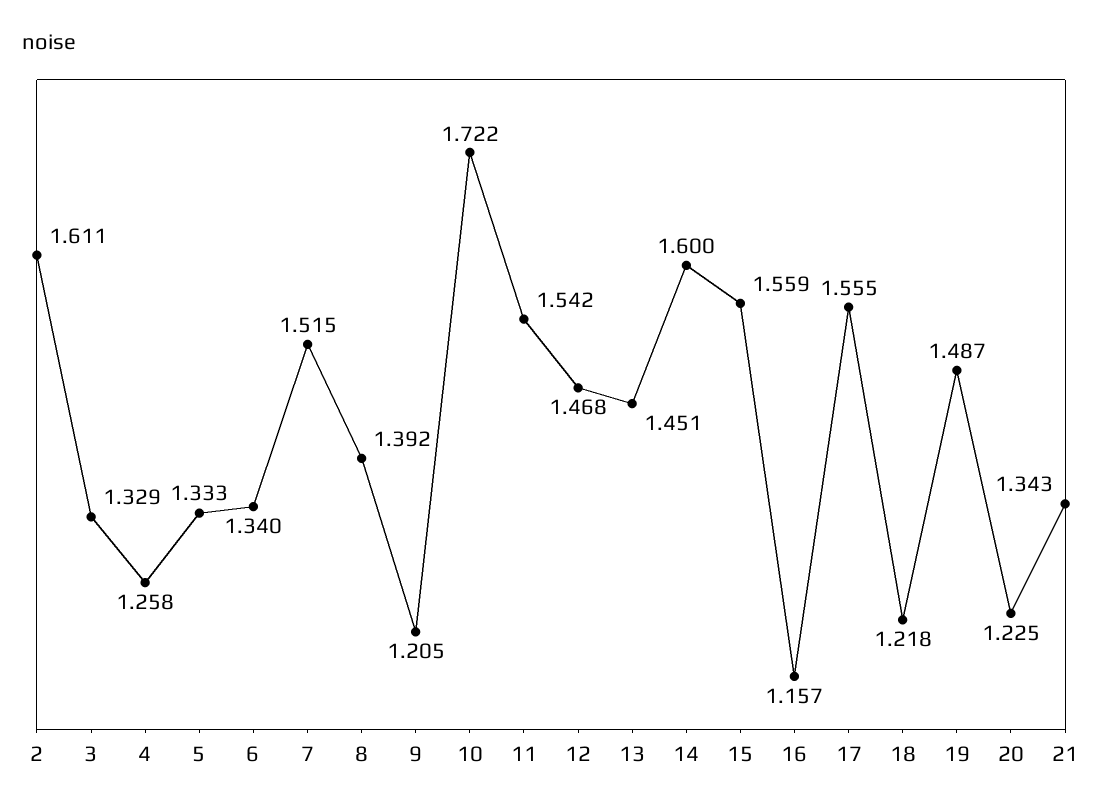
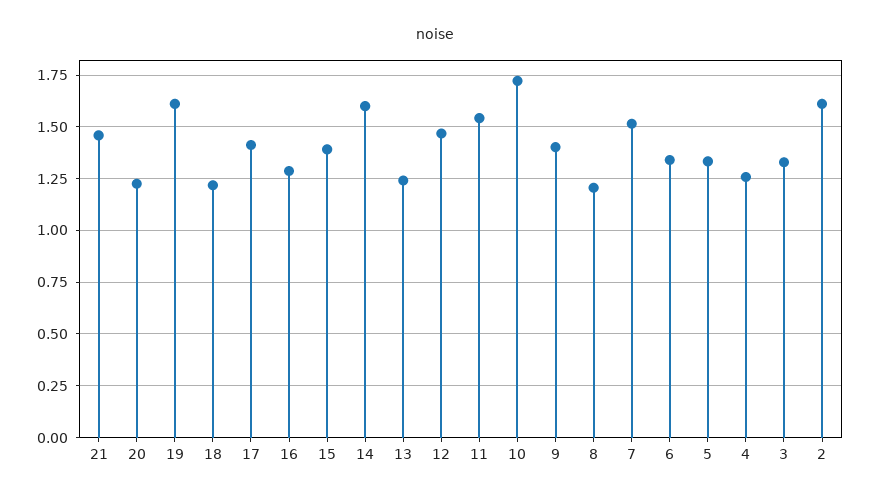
8: 1.392 -> 1.2
9: 1.205 -> 1.4
13: 1.451 -> 1.25
15: 1.559 -> 1.4
16: 1.157 -> 1.3
17: 1.555 -> 1.4
19: 1.487 -> 1.6
21: 1.343 -> 1.45

